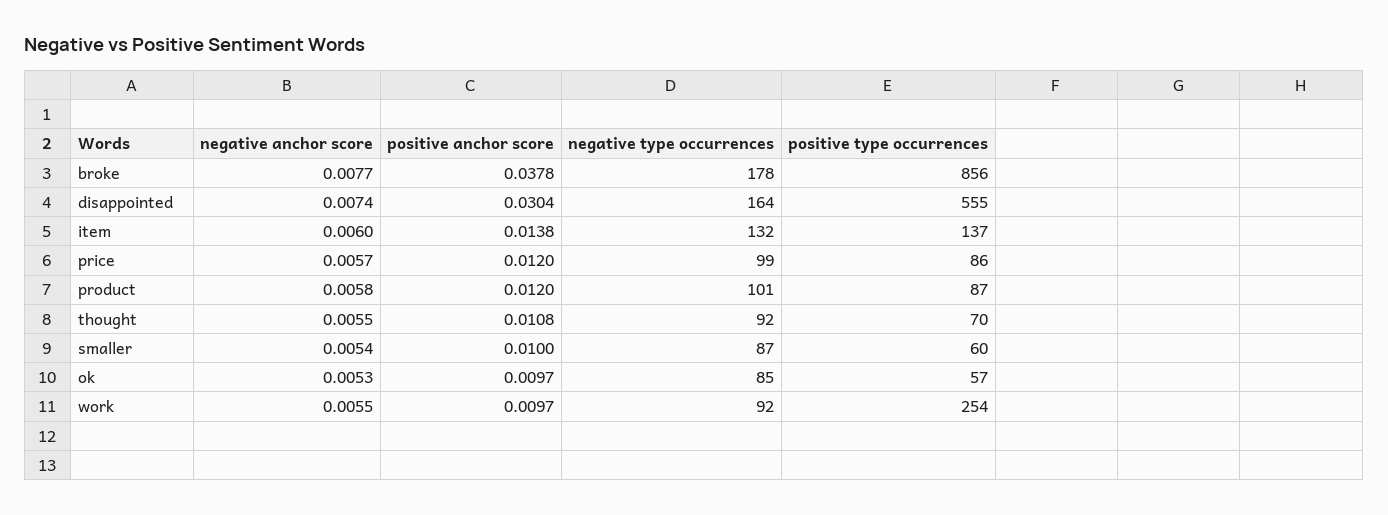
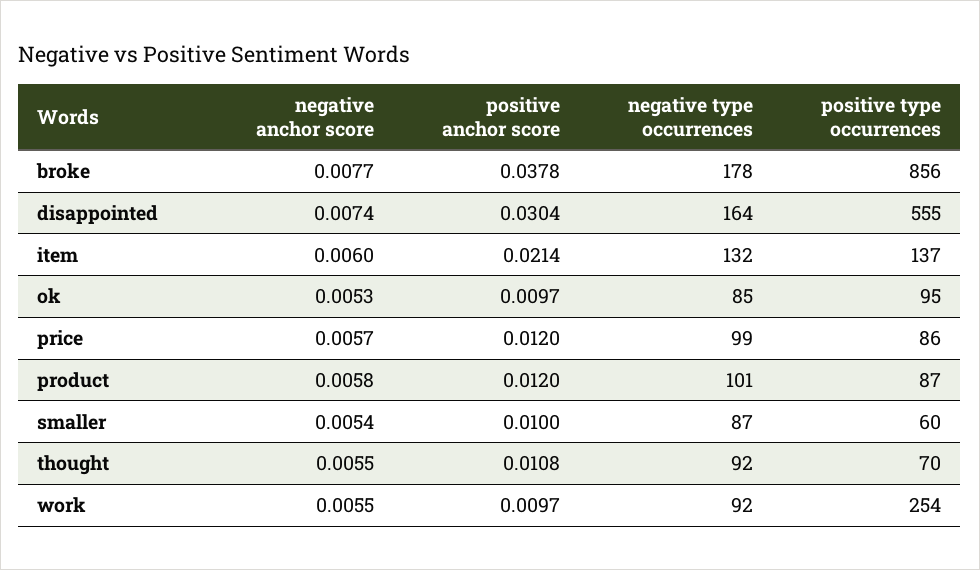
positive anchor score, item: 0.0138 -> 0.0214
positive type occurrences, ok: 57 -> 95

